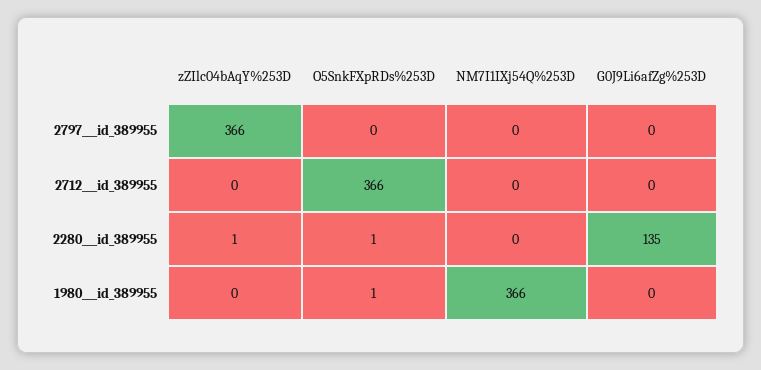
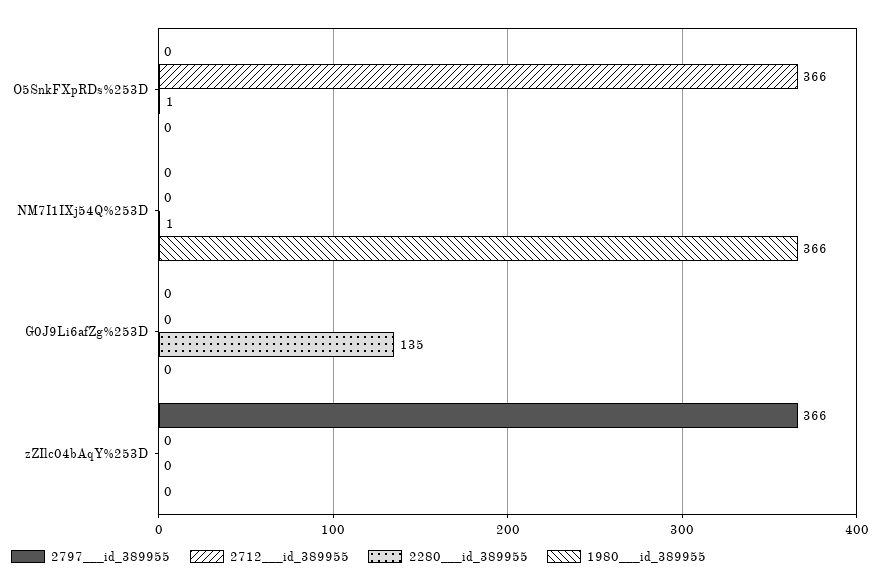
2280___id_389955, zZIlc04bAqY%253D: 1 -> 0
2280___id_389955, NM7I1IXj54Q%253D: 0 -> 1
1980___id_389955, O5SnkFXpRDs%253D: 1 -> 0

